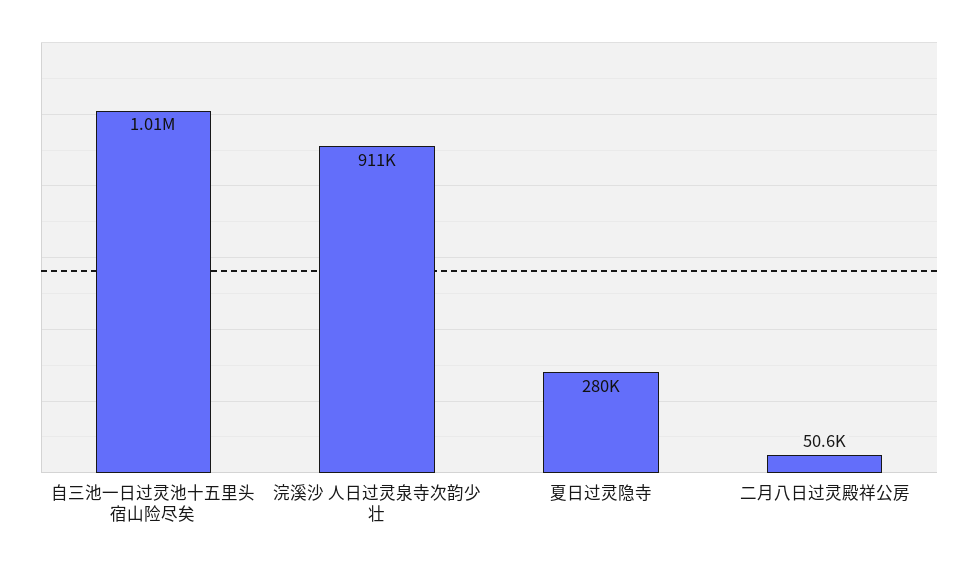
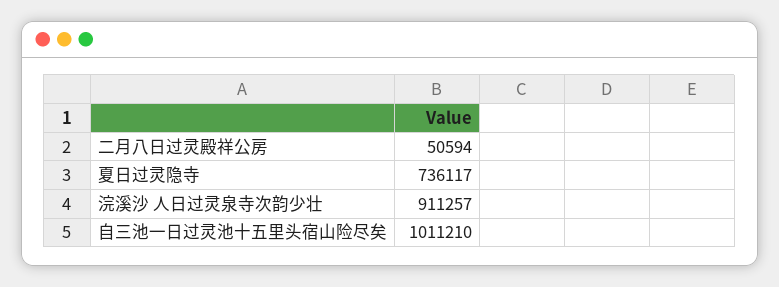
夏日过灵隐寺: 280000 -> 736117

